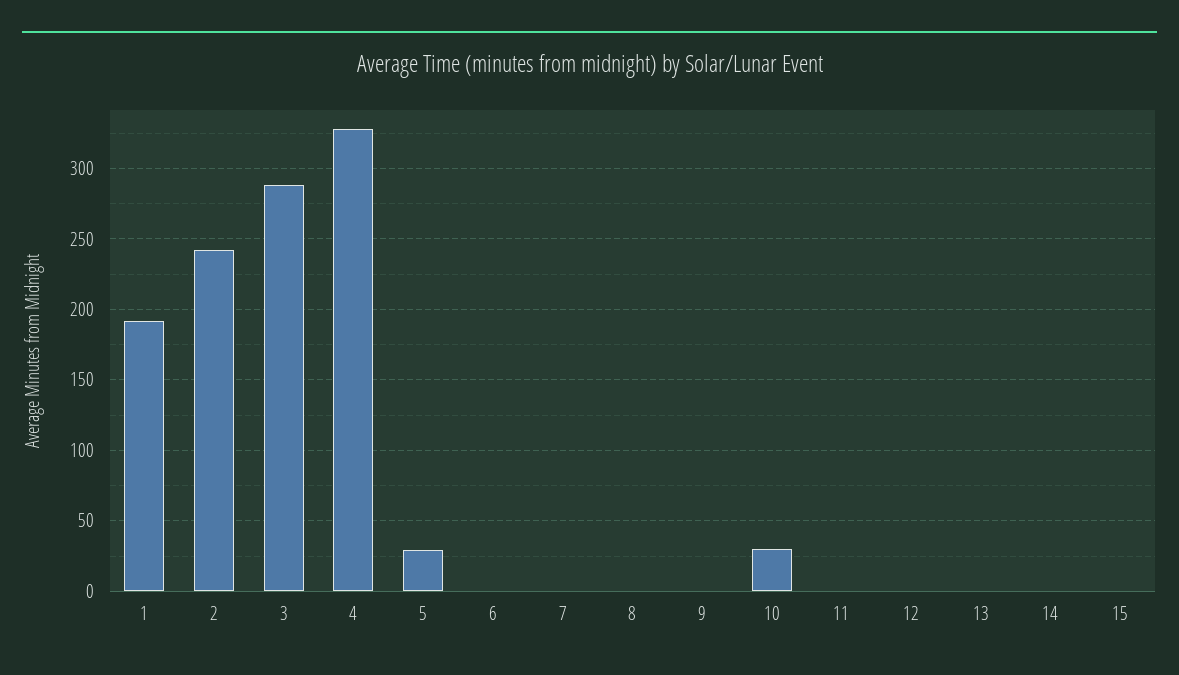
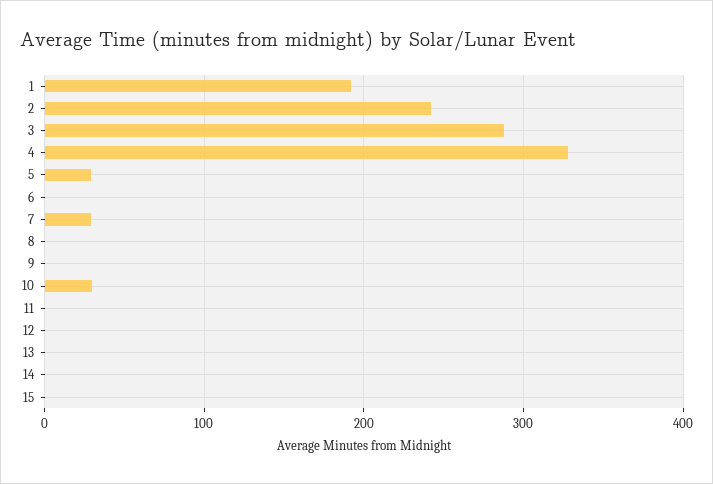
7: 0 -> 30

